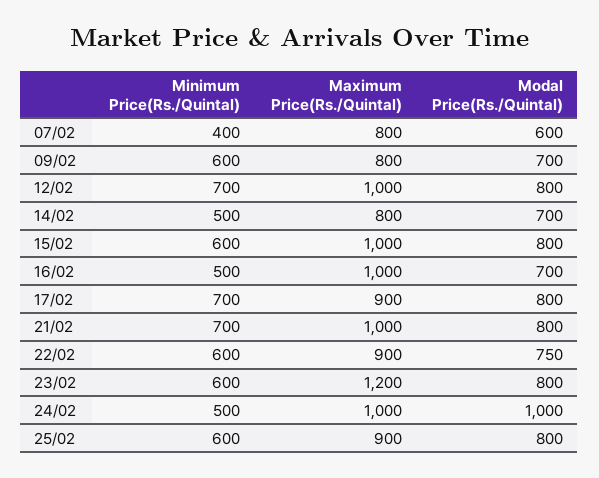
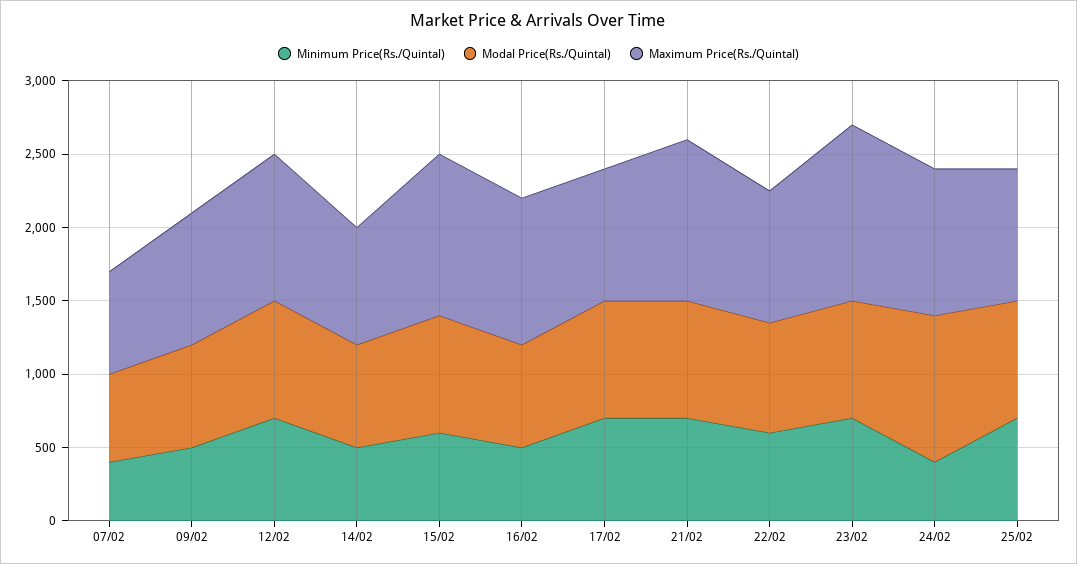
Maximum Price(Rs./Quintal), 07/02: 800 -> 700
Minimum Price(Rs./Quintal), 09/02: 600 -> 500
Maximum Price(Rs./Quintal), 09/02: 800 -> 900
Maximum Price(Rs./Quintal), 15/02: 1000 -> 1100
Maximum Price(Rs./Quintal), 21/02: 1000 -> 1100
Minimum Price(Rs./Quintal), 23/02: 600 -> 700
Minimum Price(Rs./Quintal), 24/02: 500 -> 400
Minimum Price(Rs./Quintal), 25/02: 600 -> 700

